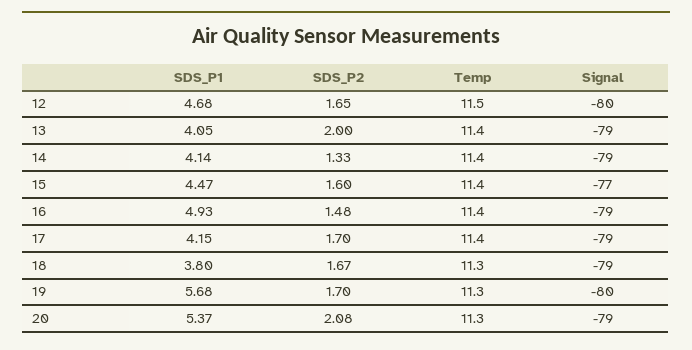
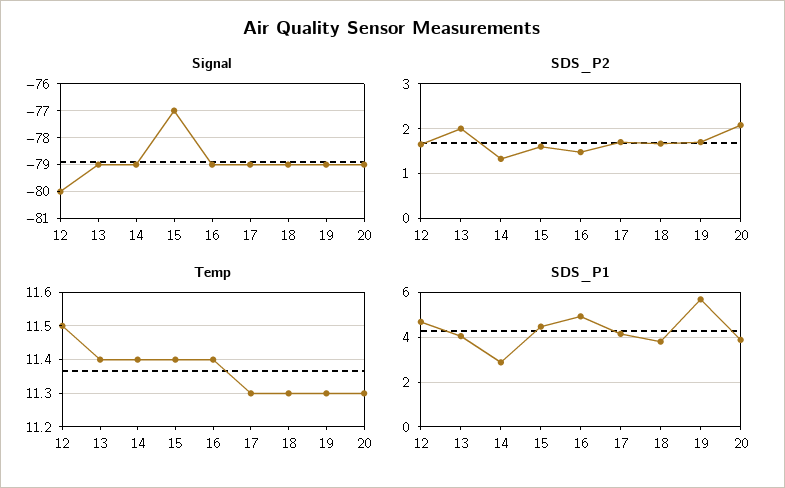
SDS_P1, 14: 4.14 -> 3
Temp, 17: 11.4 -> 11.3
Signal, 19: -80 -> -79
SDS_P1, 20: 5.37 -> 4

